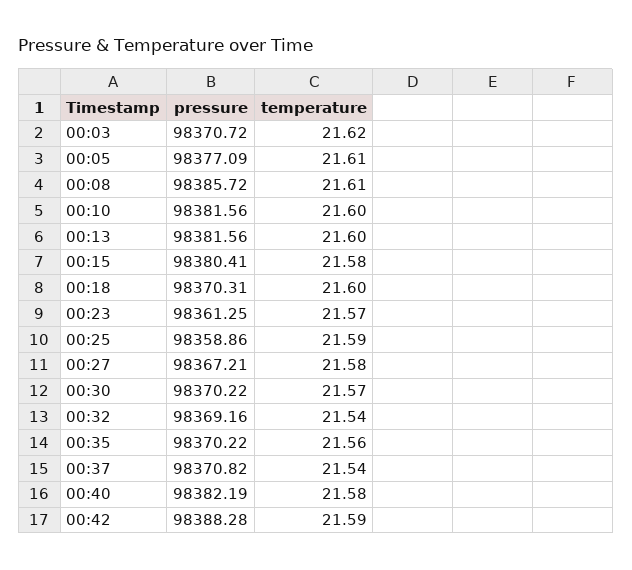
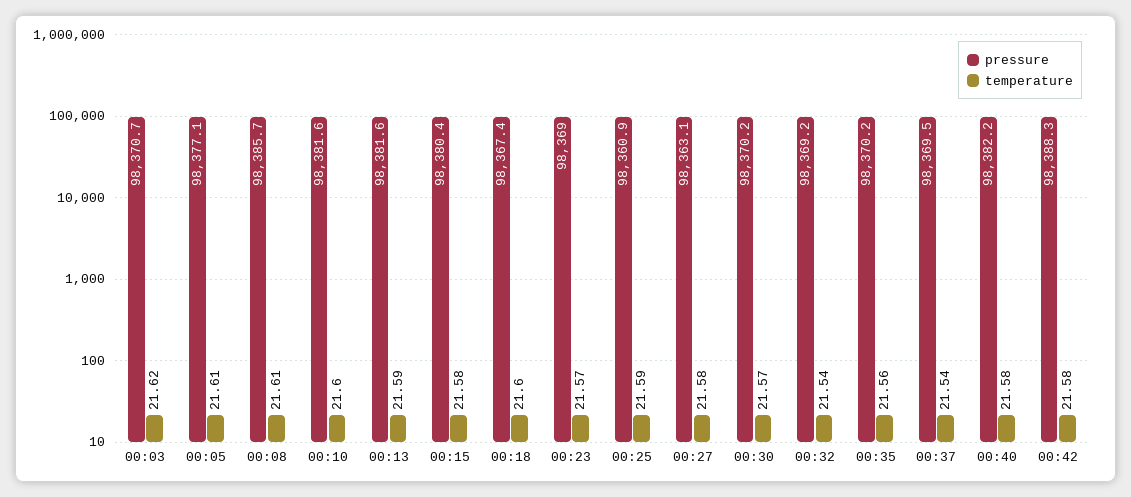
temperature, 00:13: 21.6 -> 21.59
pressure, 00:18: 98370.31 -> 98367.4
pressure, 00:23: 98361.25 -> 98369
pressure, 00:25: 98358.86 -> 98360.9
pressure, 00:27: 98367.21 -> 98363.1
pressure, 00:37: 98370.82 -> 98369.5
temperature, 00:42: 21.59 -> 21.58

